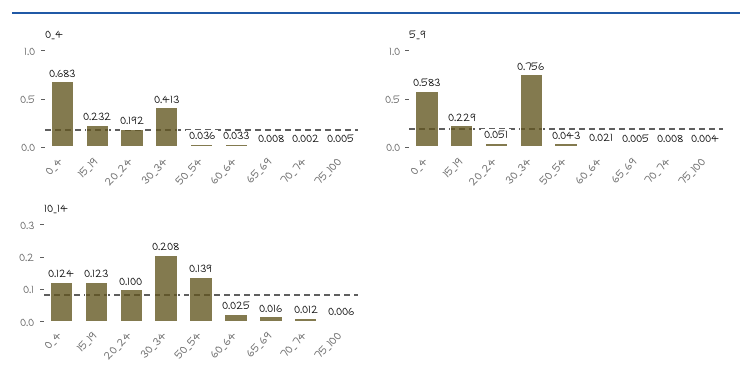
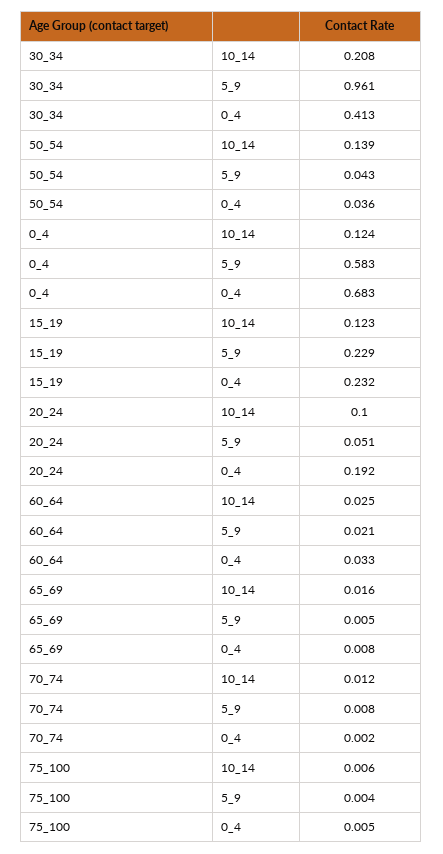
5_9, 30_34: 0.756 -> 0.961

